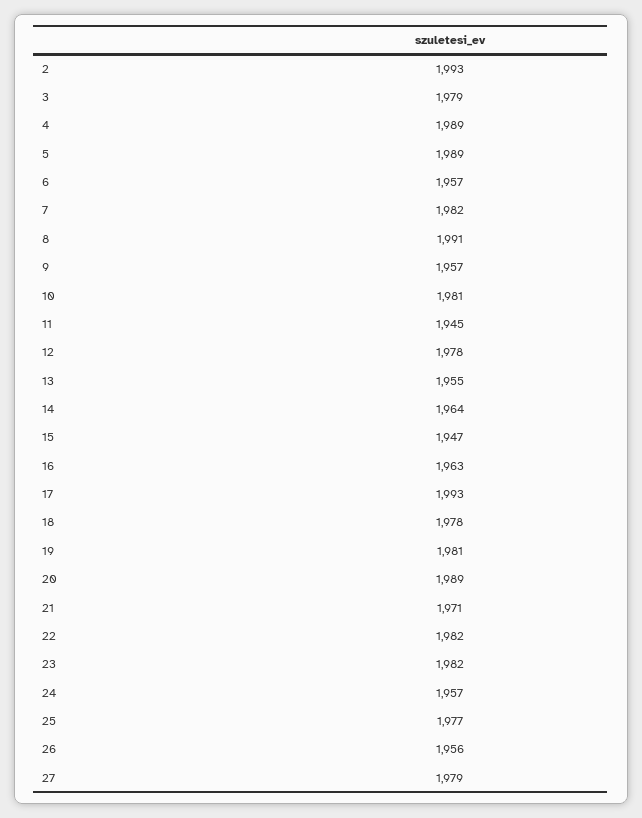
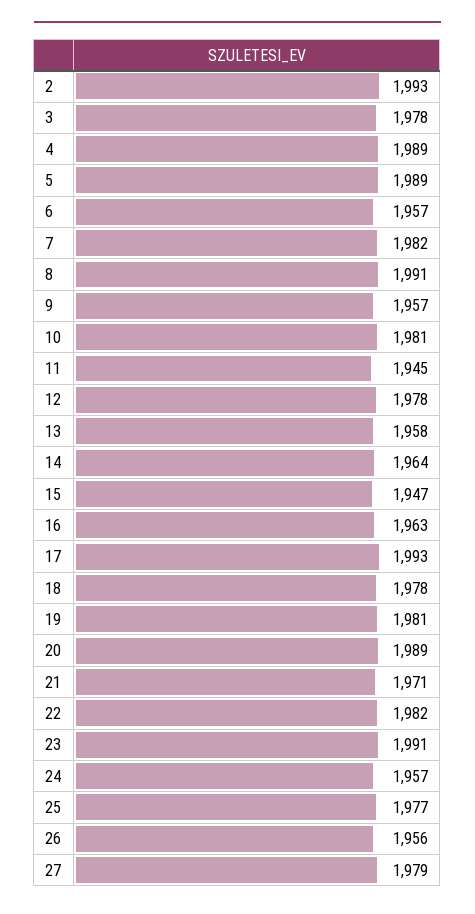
3: 1979 -> 1978
13: 1955 -> 1958
23: 1982 -> 1991

